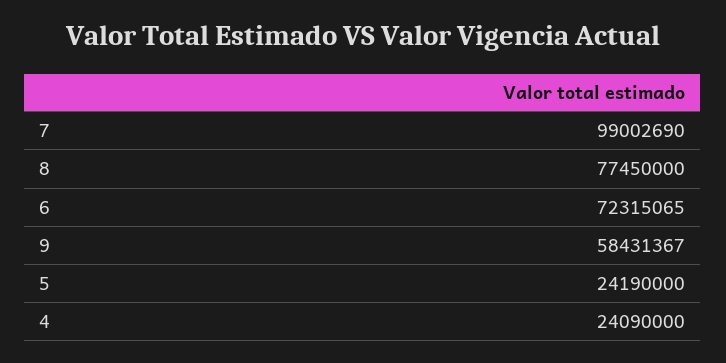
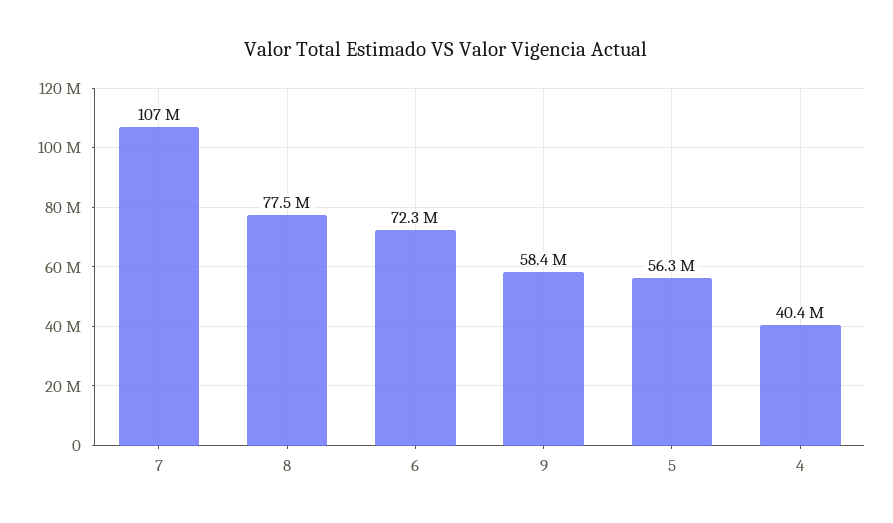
7: 99002690 -> 107000000
5: 24190000 -> 56300000
4: 24090000 -> 40400000

